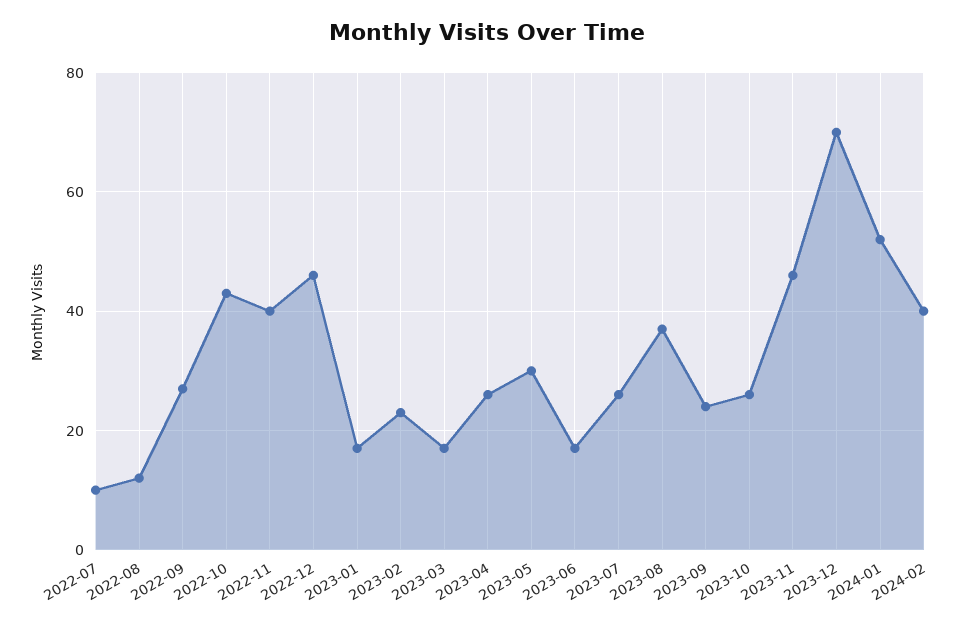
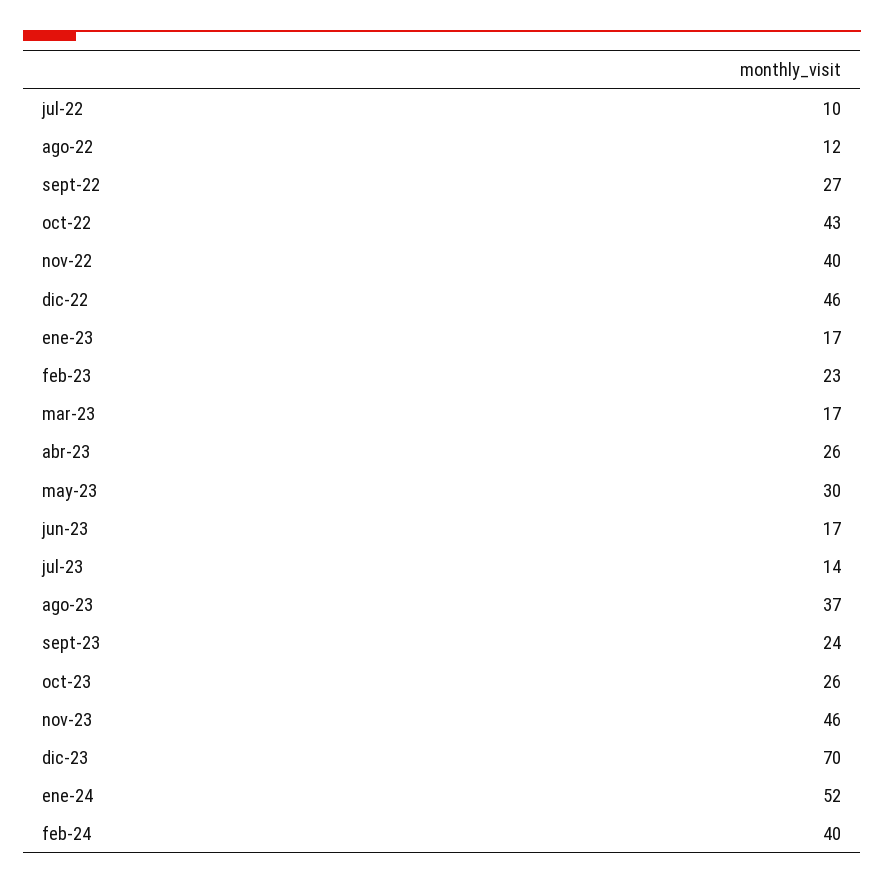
2023-07: 25 -> 14

